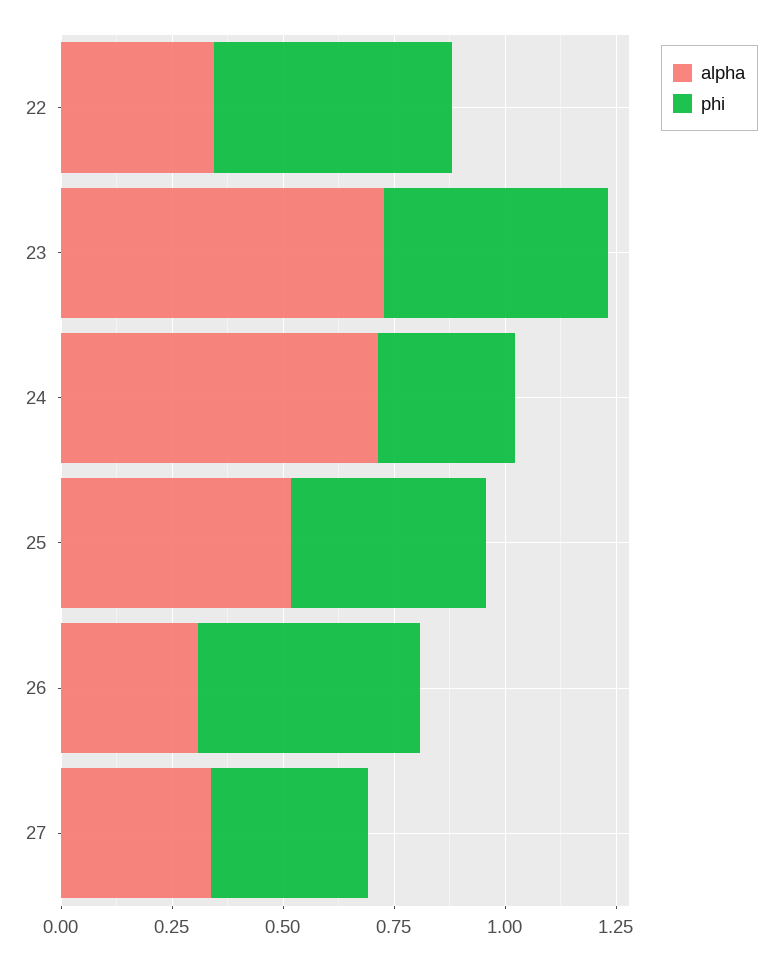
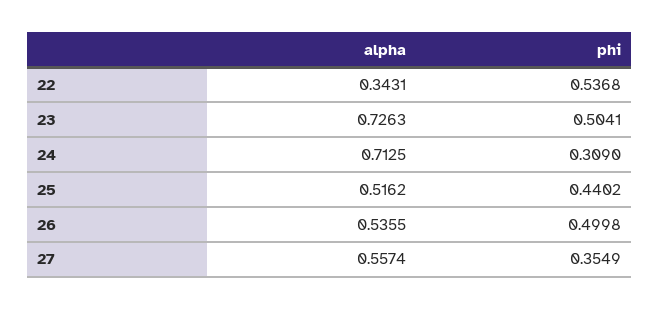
alpha, 26: 0.3 -> 0.5355
alpha, 27: 0.35 -> 0.5574

